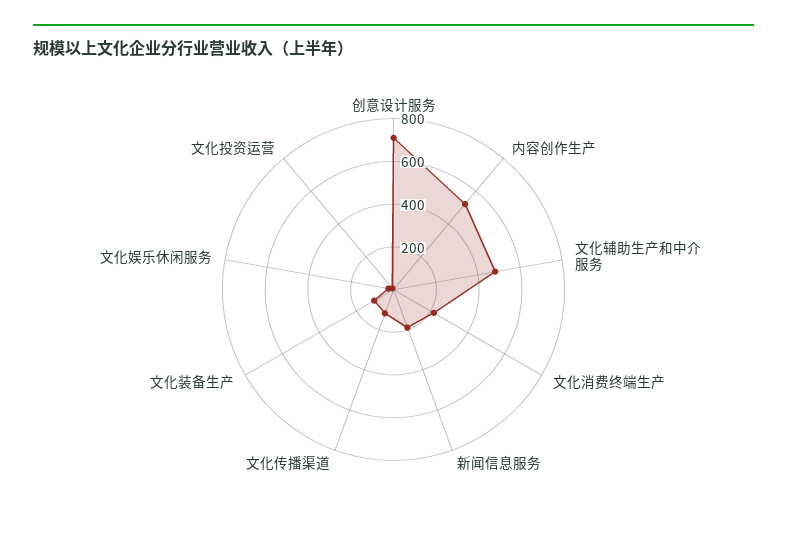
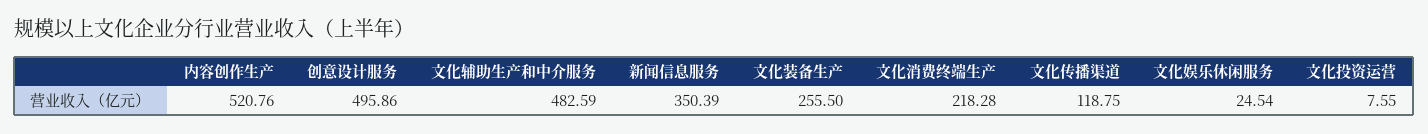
创意设计服务: 700 -> 495.86
新闻信息服务: 200 -> 350.39
文化装备生产: 100 -> 255.5

